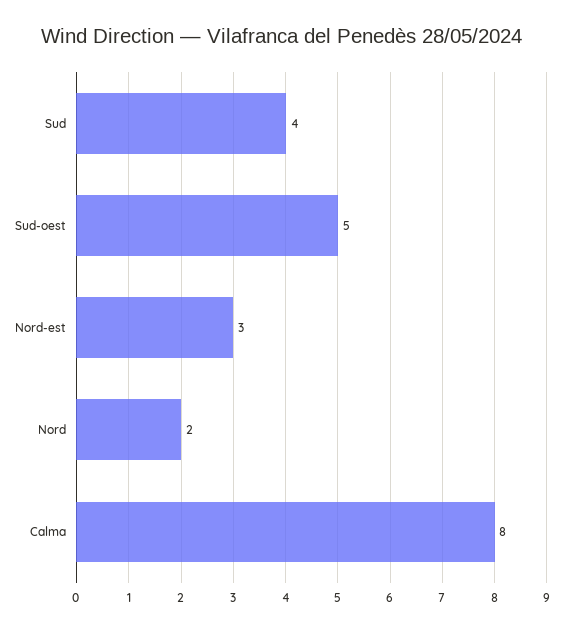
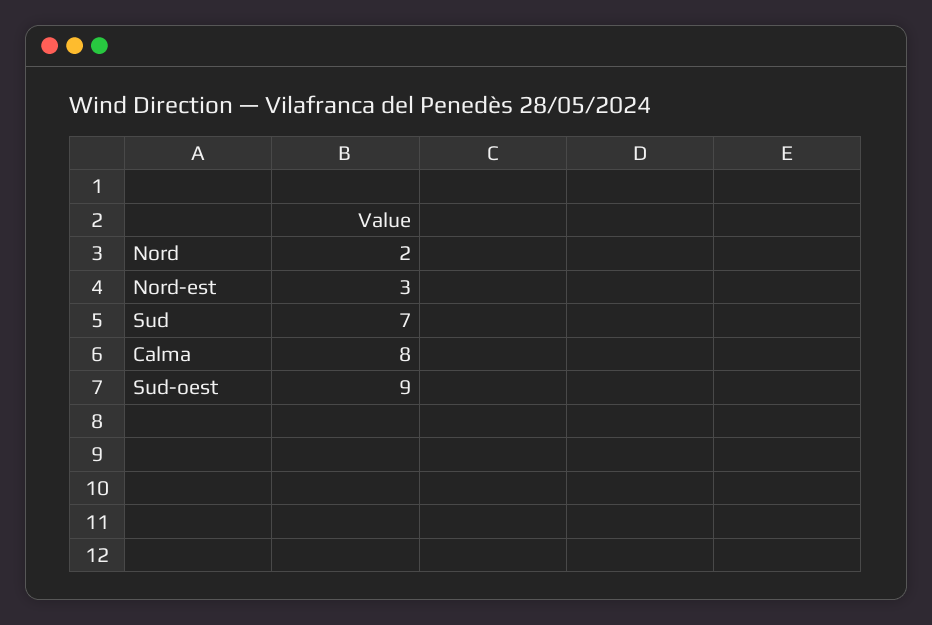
Sud: 4 -> 7
Sud-oest: 5 -> 9

